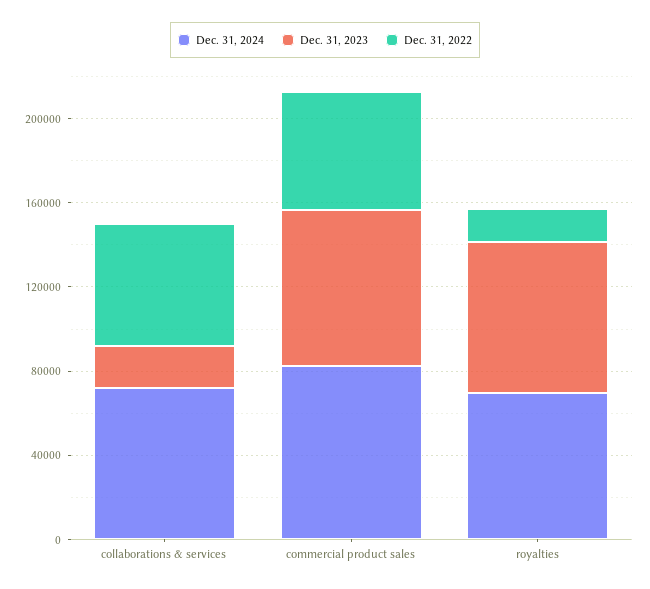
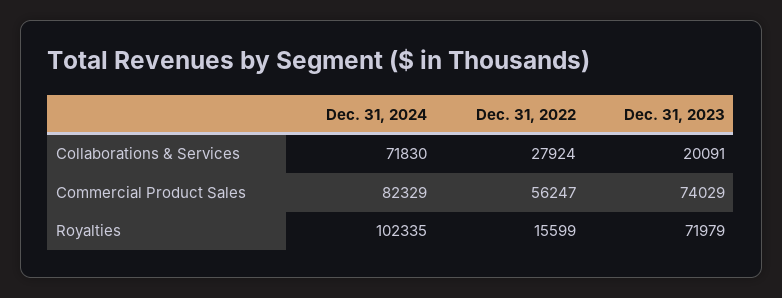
Dec. 31, 2022, collaborations & services: 60000 -> 27924
Dec. 31, 2024, royalties: 70000 -> 102335

